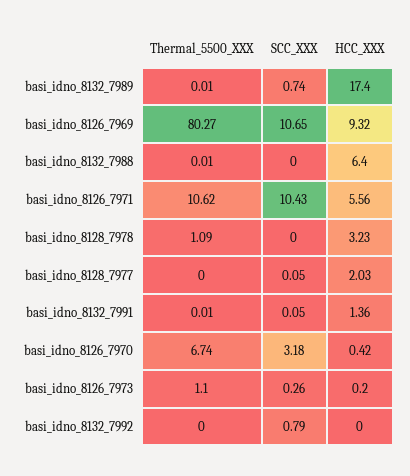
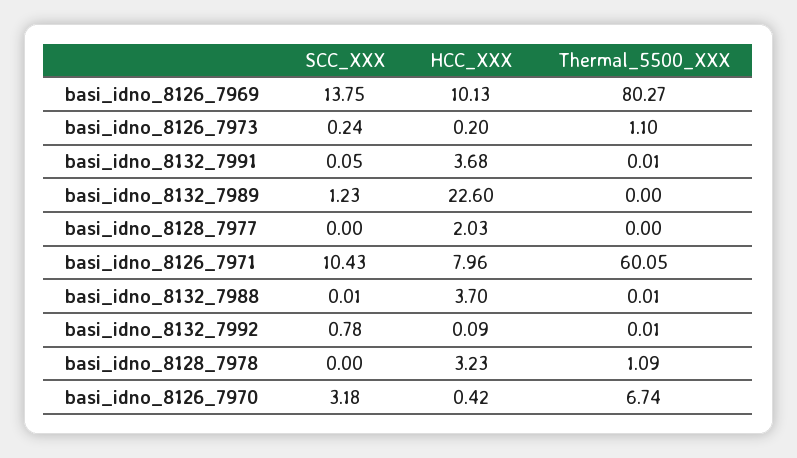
Thermal_5500_XXX, basi_idno_8132_7989: 0.01 -> 0
SCC_XXX, basi_idno_8132_7989: 0.74 -> 1.23
HCC_XXX, basi_idno_8132_7989: 17.4 -> 22.6
SCC_XXX, basi_idno_8126_7969: 10.65 -> 13.75
HCC_XXX, basi_idno_8126_7969: 9.32 -> 10.13
SCC_XXX, basi_idno_8132_7988: 0 -> 0.01
HCC_XXX, basi_idno_8132_7988: 6.4 -> 3.7
Thermal_5500_XXX, basi_idno_8126_7971: 10.62 -> 60.05
HCC_XXX, basi_idno_8126_7971: 5.56 -> 7.96
SCC_XXX, basi_idno_8128_7977: 0.05 -> 0
HCC_XXX, basi_idno_8132_7991: 1.36 -> 3.68
SCC_XXX, basi_idno_8126_7973: 0.26 -> 0.24
Thermal_5500_XXX, basi_idno_8132_7992: 0 -> 0.01
SCC_XXX, basi_idno_8132_7992: 0.79 -> 0.78
HCC_XXX, basi_idno_8132_7992: 0 -> 0.09

